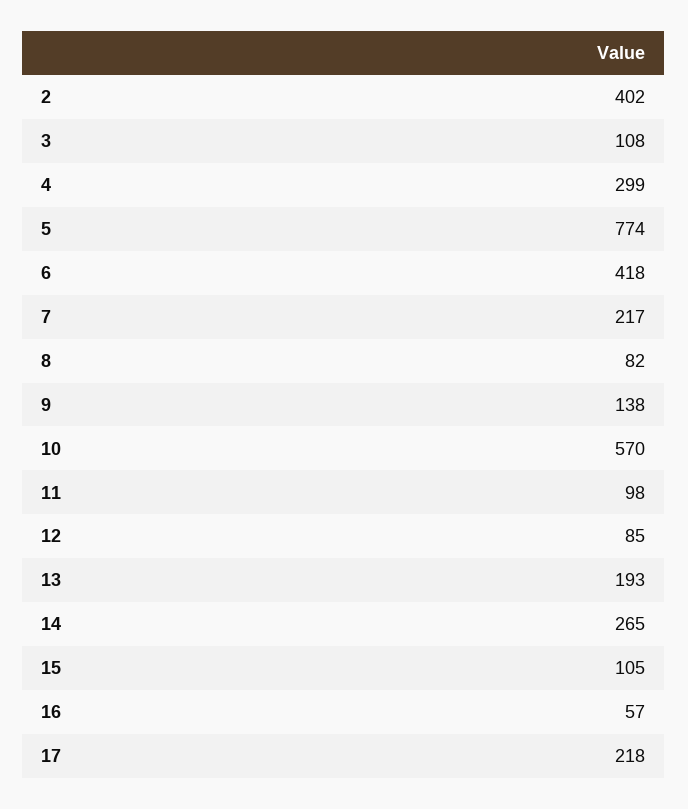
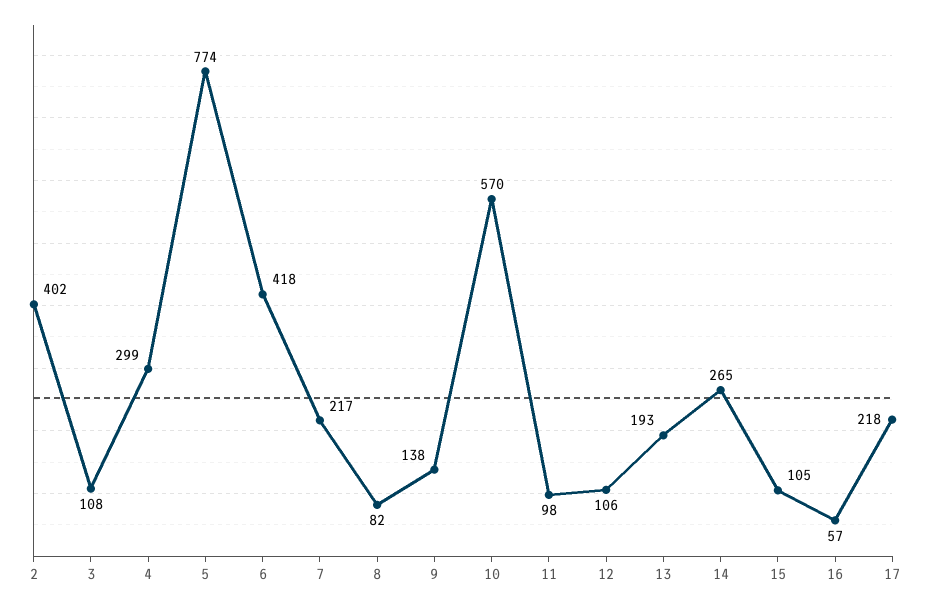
12: 85 -> 106

